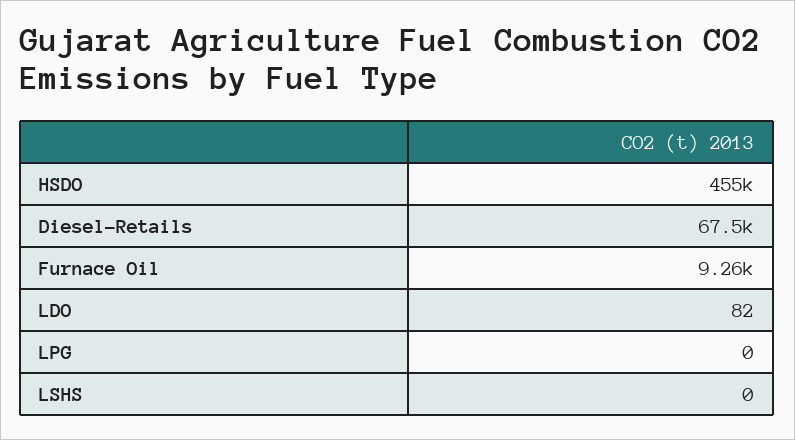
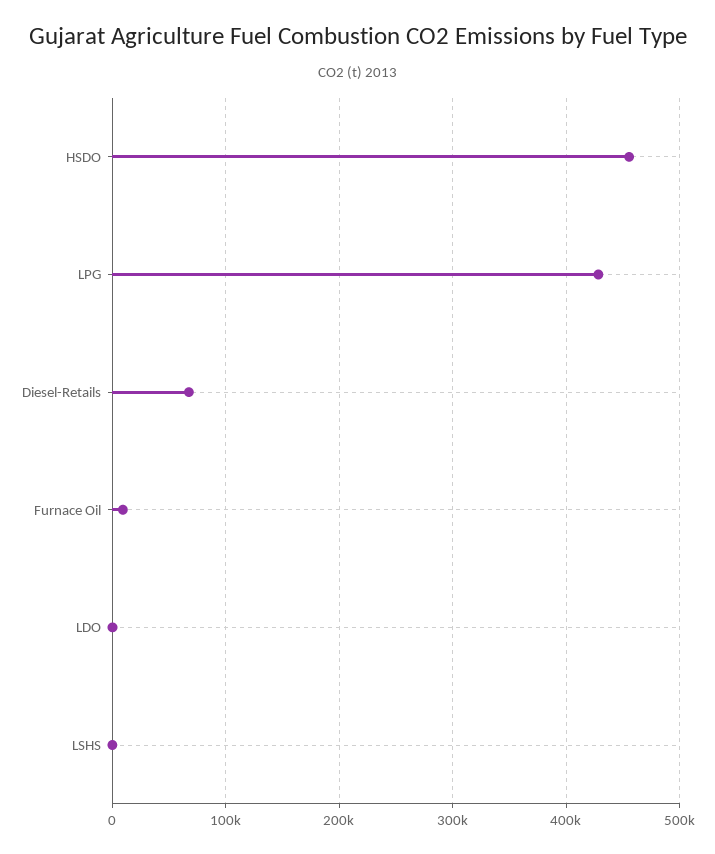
LPG: 0 -> 430000

